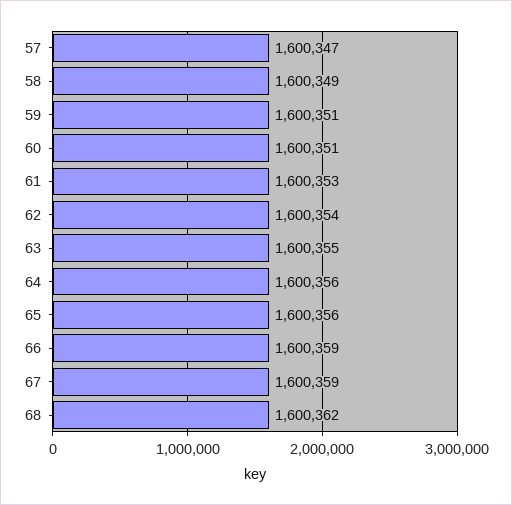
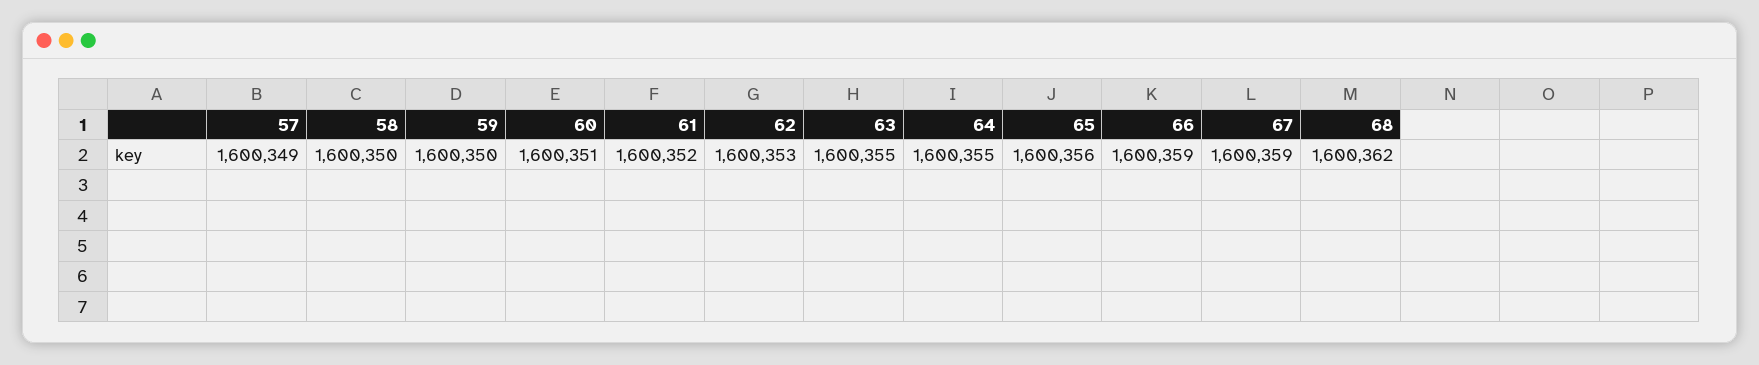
57: 1600347 -> 1600349
58: 1600349 -> 1600350
59: 1600351 -> 1600350
61: 1600353 -> 1600352
62: 1600354 -> 1600353
64: 1600356 -> 1600355

